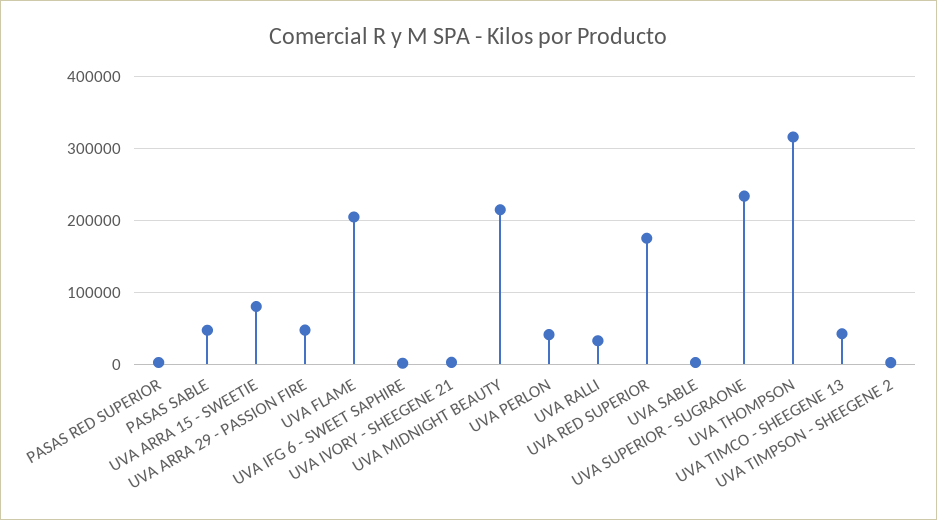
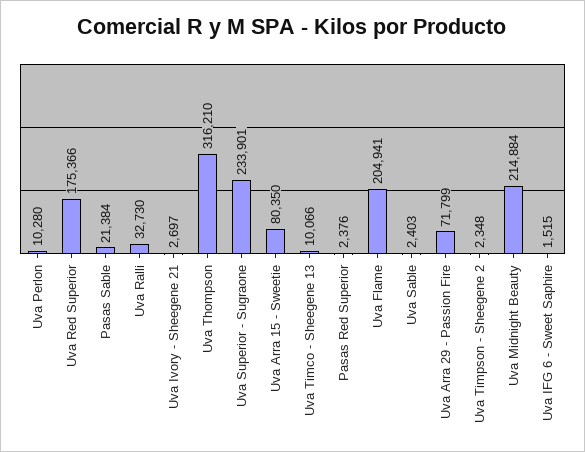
PASAS SABLE: 50000 -> 21384
UVA ARRA 29 - PASSION FIRE: 50000 -> 71799
UVA PERLON: 40000 -> 10280
UVA TIMCO - SHEEGENE 13: 40000 -> 10066

